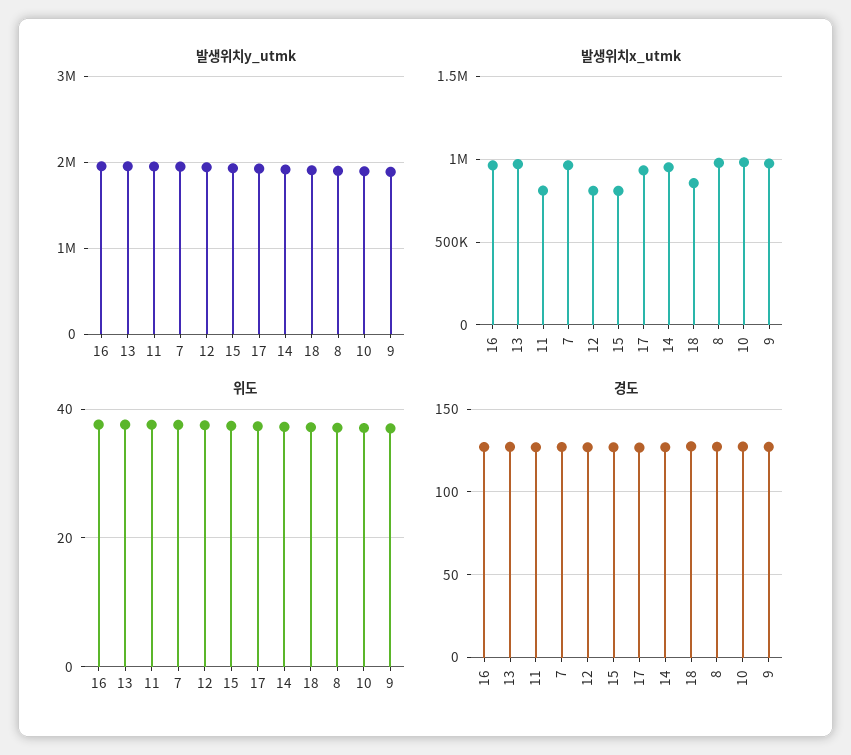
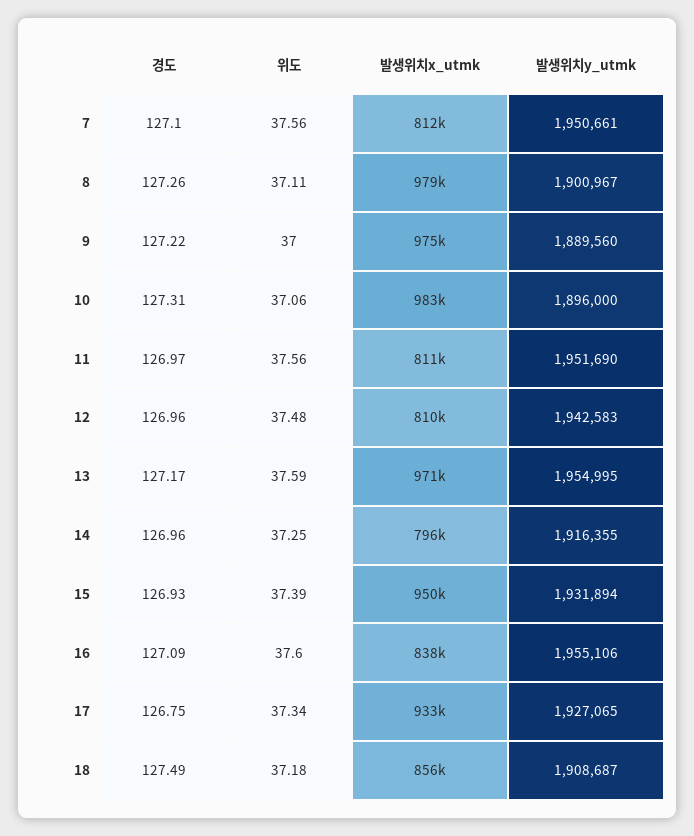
발생위치x_utmk, 16: 950000 -> 838000
발생위치x_utmk, 7: 950000 -> 812000
발생위치x_utmk, 15: 800000 -> 950000
발생위치x_utmk, 14: 950000 -> 796000

